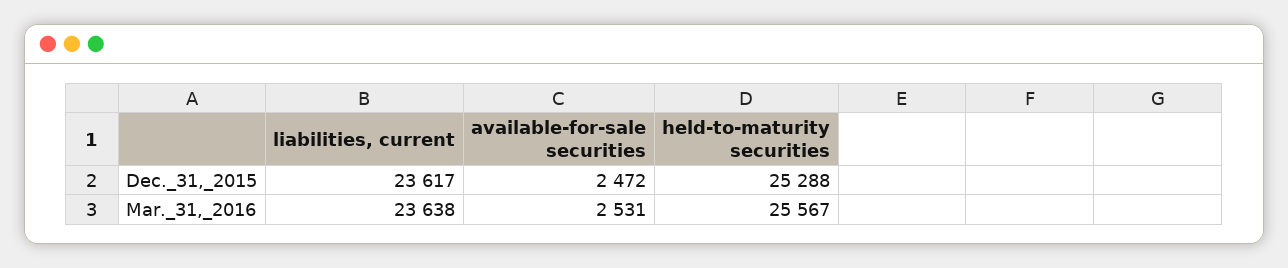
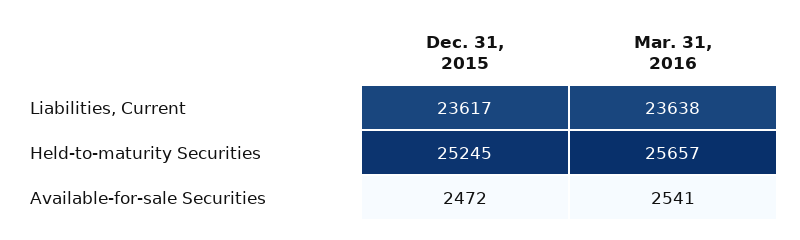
held-to-maturity securities, Dec._31,_2015: 25288 -> 25245
available-for-sale securities, Mar._31,_2016: 2531 -> 2541
held-to-maturity securities, Mar._31,_2016: 25567 -> 25657

